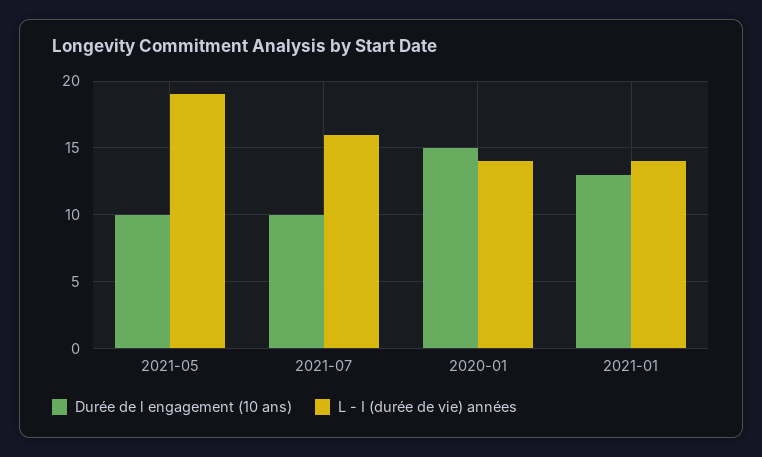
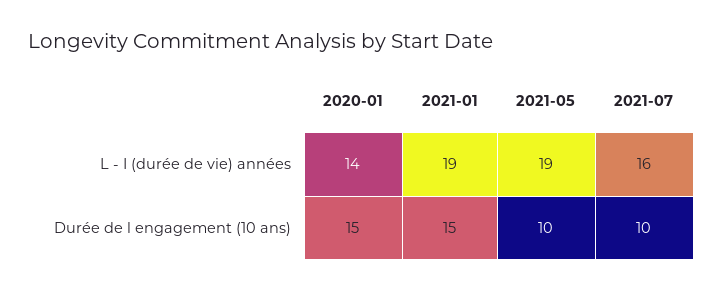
Durée de l engagement (10 ans), 2021-01: 13 -> 15
L - I (durée de vie) années, 2021-01: 14 -> 19

